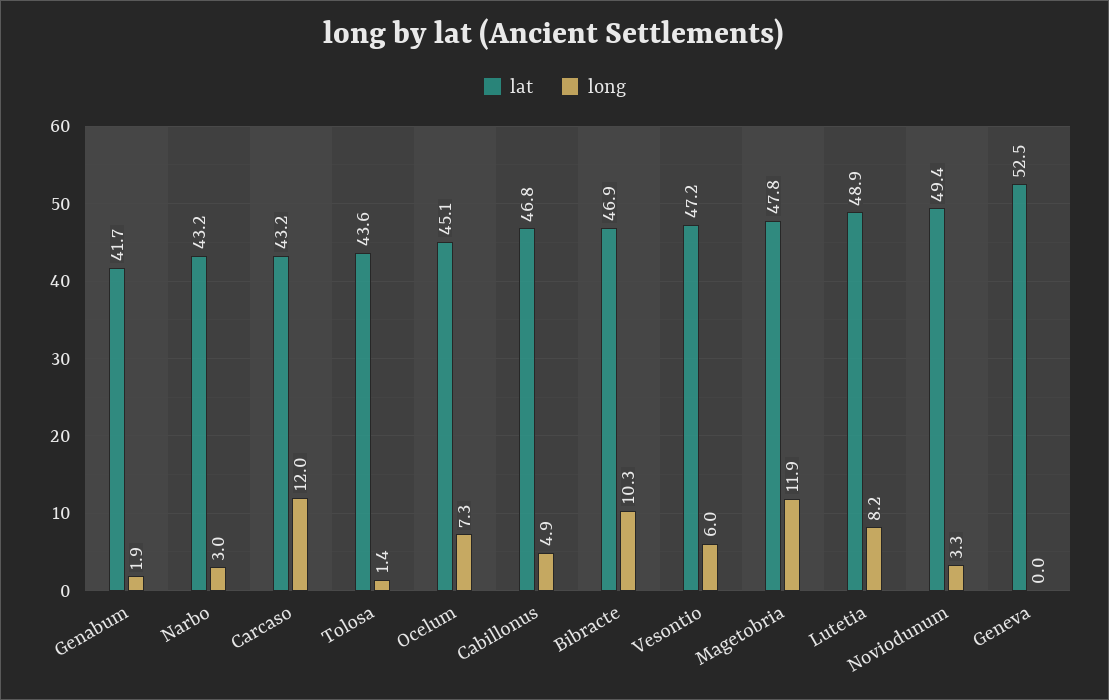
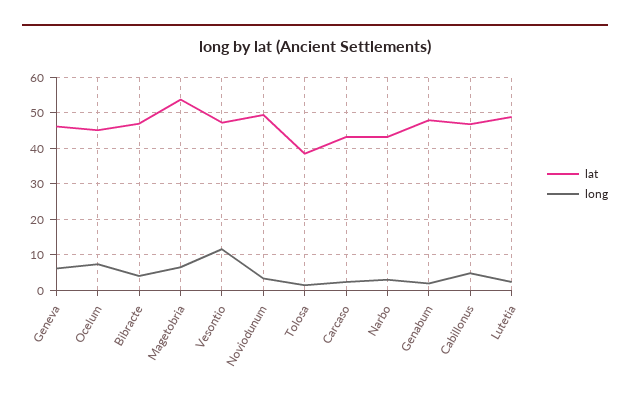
lat, Genabum: 41.7 -> 48
long, Carcaso: 12 -> 2
lat, Tolosa: 43.6 -> 38
long, Bibracte: 10.3 -> 4
long, Vesontio: 6 -> 12
lat, Magetobria: 47.8 -> 54
long, Magetobria: 11.9 -> 6
long, Lutetia: 8.2 -> 2
lat, Geneva: 52.5 -> 46
long, Geneva: 0 -> 6

